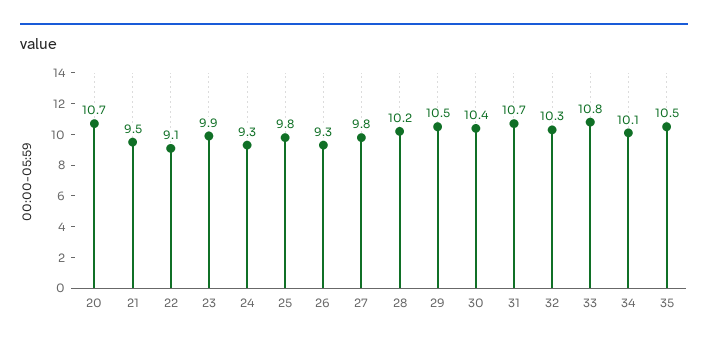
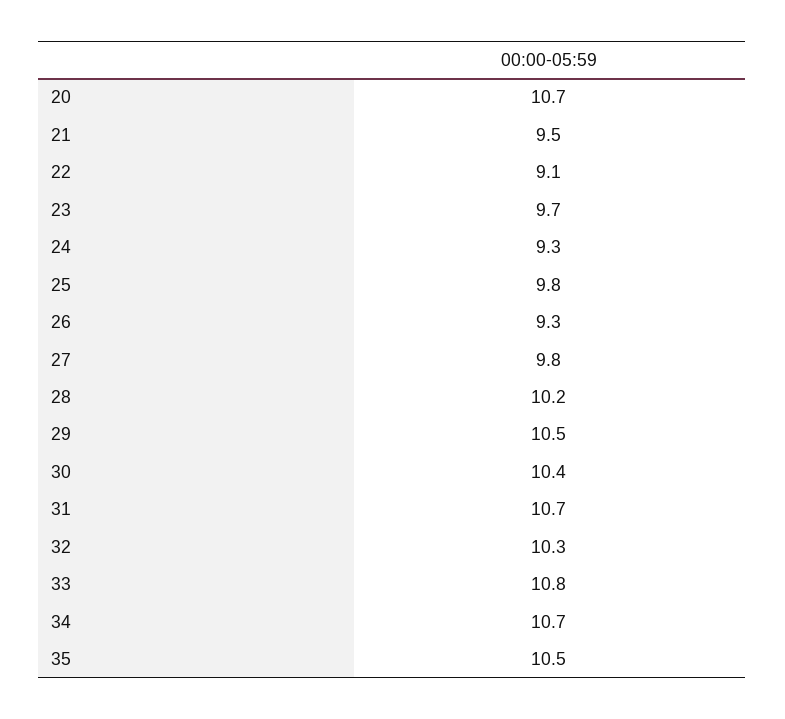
23: 9.9 -> 9.7
34: 10.1 -> 10.7

